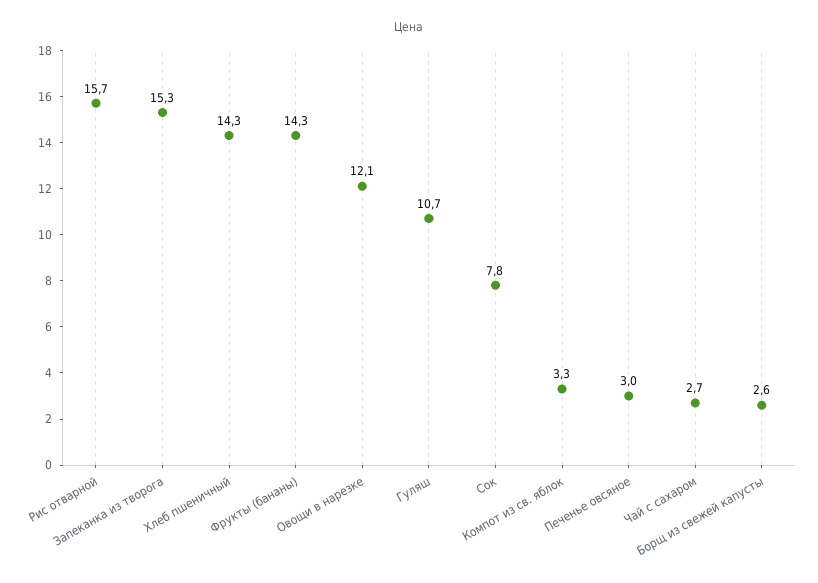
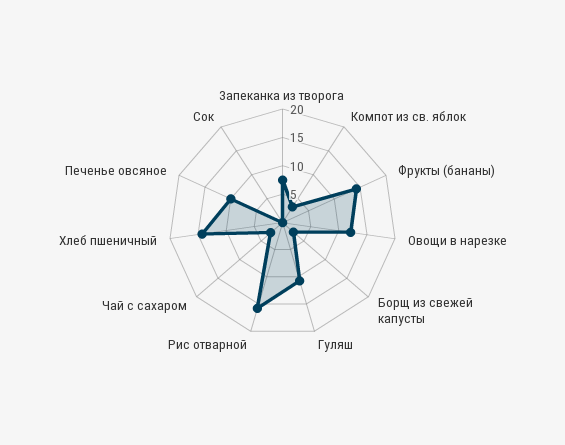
Запеканка из творога: 15.3 -> 7.5
Сок: 7.8 -> 0
Печенье овсяное: 3 -> 10

